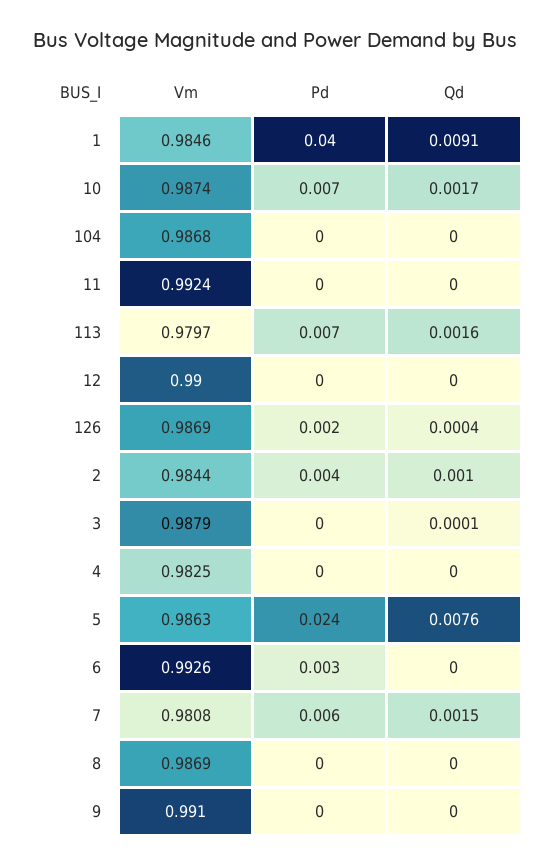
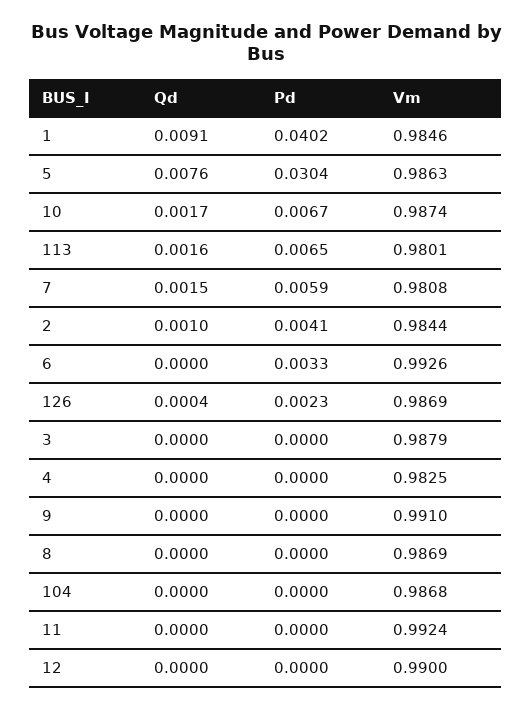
Vm, 113: 0.9797 -> 0.9801
Qd, 3: 0.0001 -> 0
Pd, 5: 0.024 -> 0.0304

